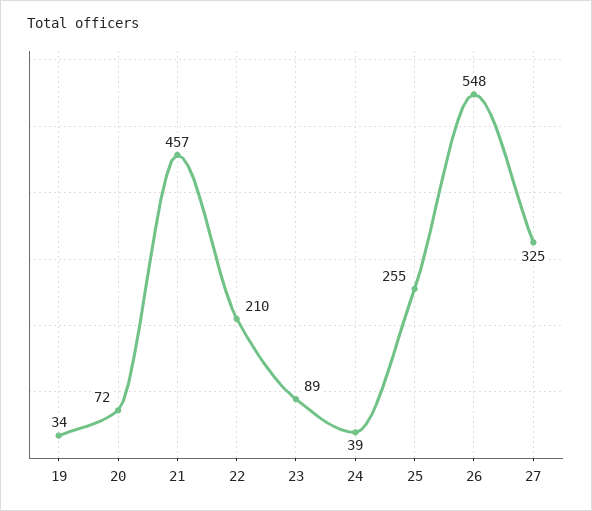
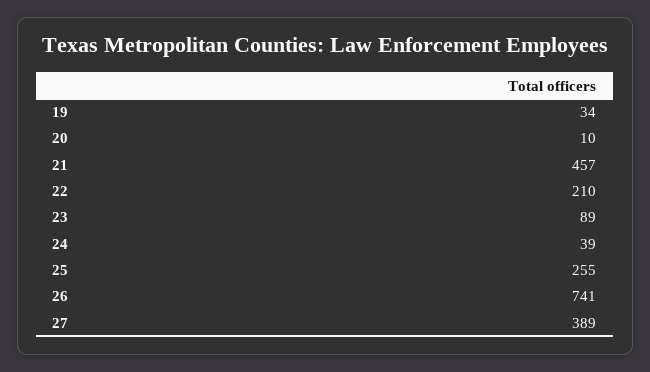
20: 72 -> 10
26: 548 -> 741
27: 325 -> 389

